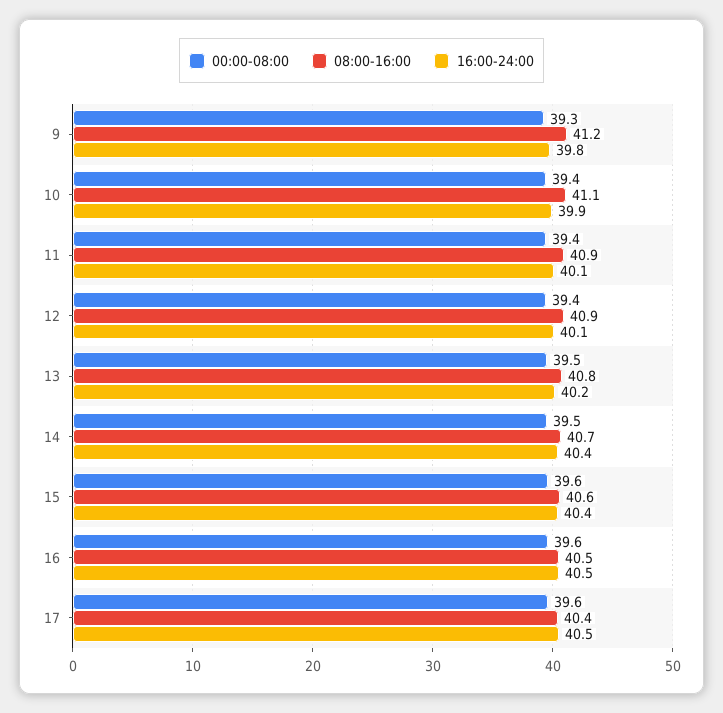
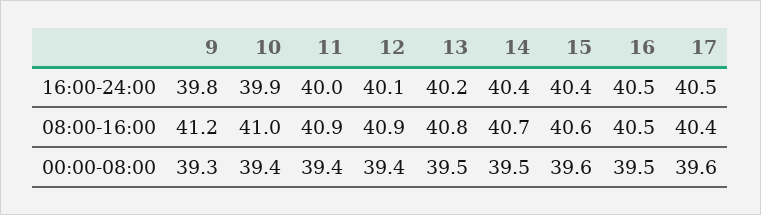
08:00-16:00, 10: 41.1 -> 41
16:00-24:00, 11: 40.1 -> 40
00:00-08:00, 16: 39.6 -> 39.5

